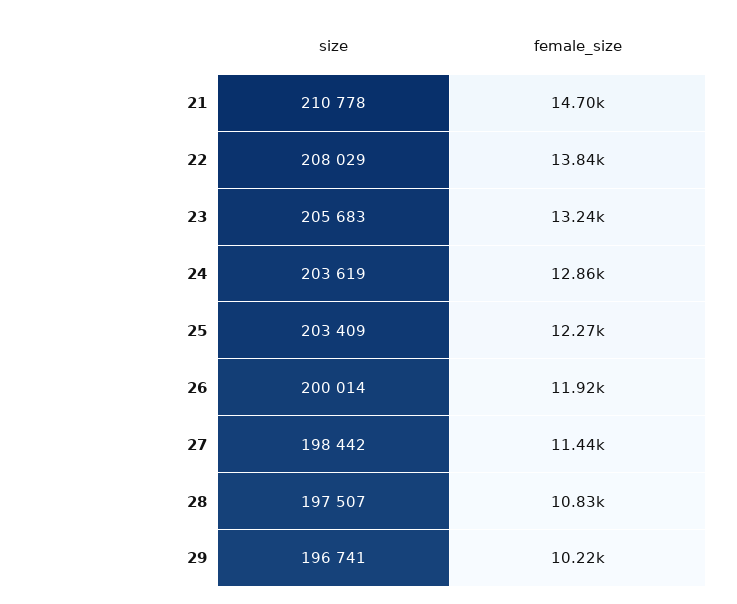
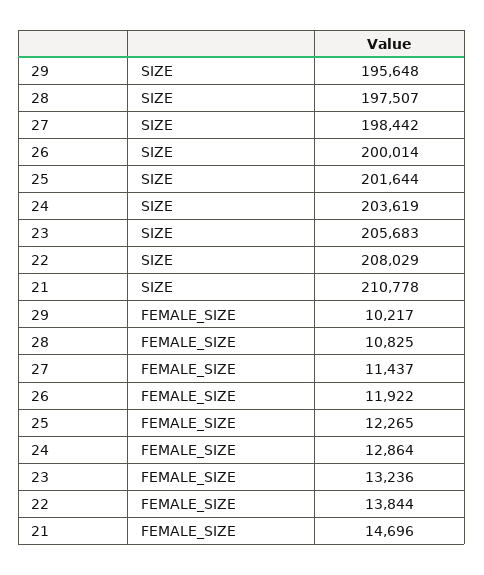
size, 25: 203409 -> 201644
size, 29: 196741 -> 195648

